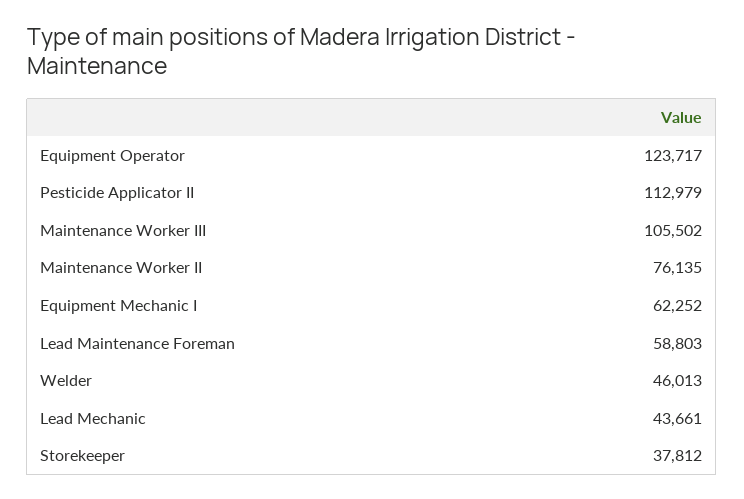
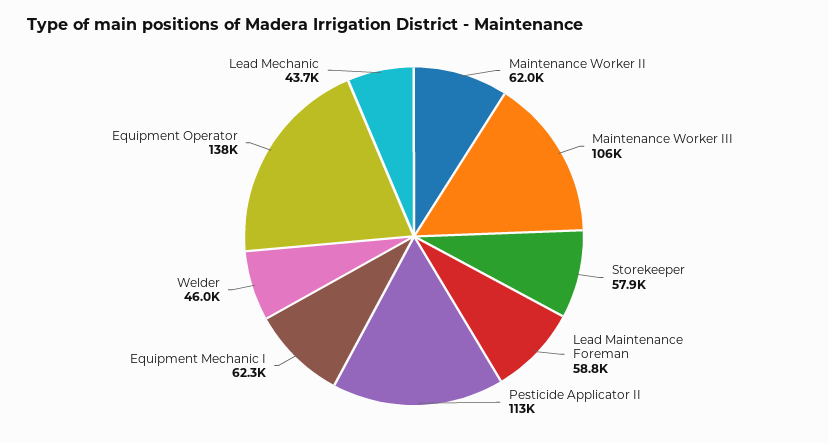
Equipment Operator: 123717 -> 138000
Maintenance Worker II: 76135 -> 62000
Storekeeper: 37812 -> 57900

